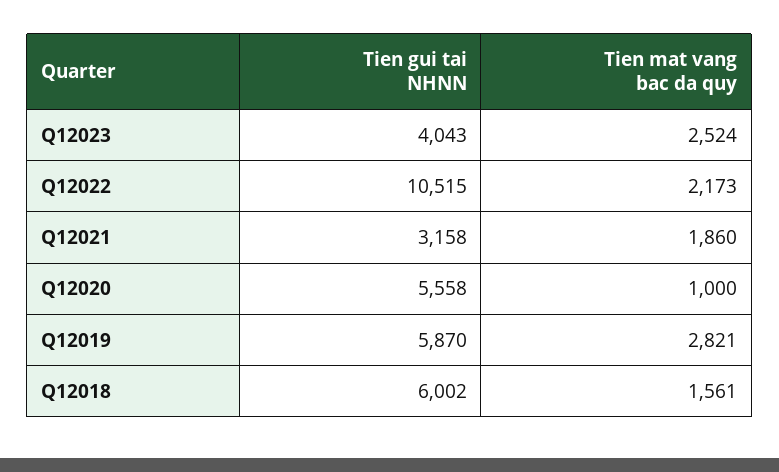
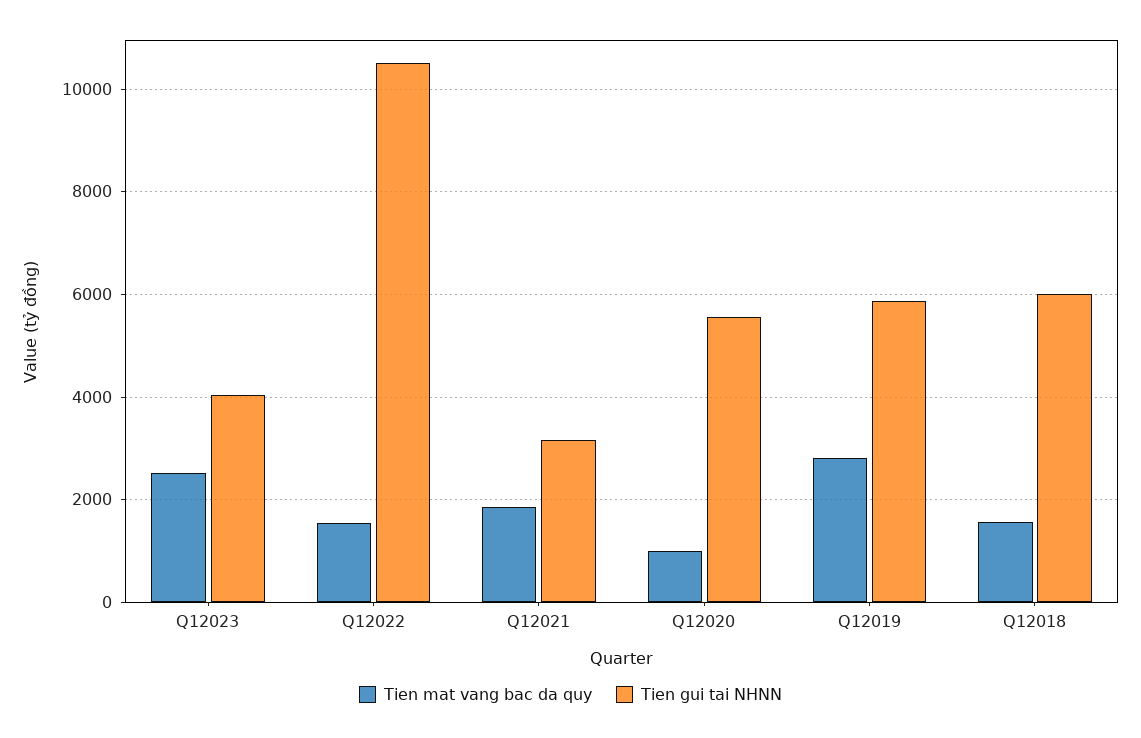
Tien mat vang bac da quy, Q12022: 2173 -> 1600

